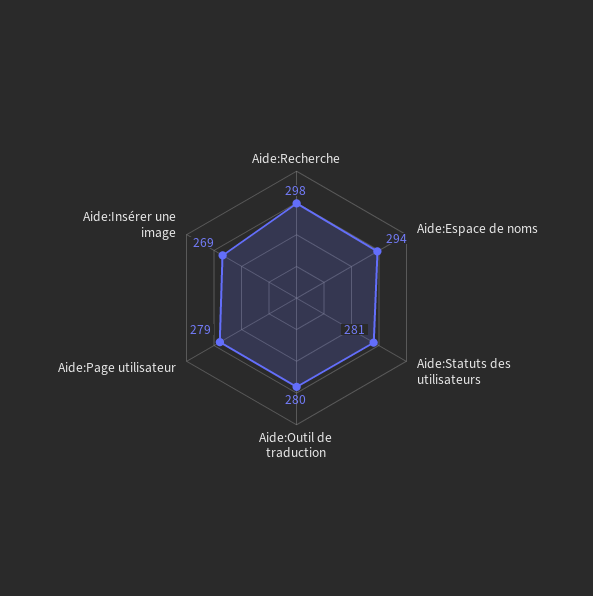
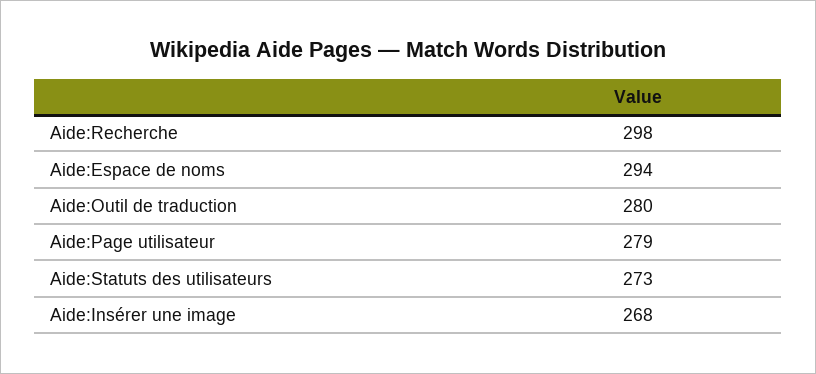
Aide:Statuts des utilisateurs: 281 -> 273
Aide:Insérer une image: 269 -> 268

